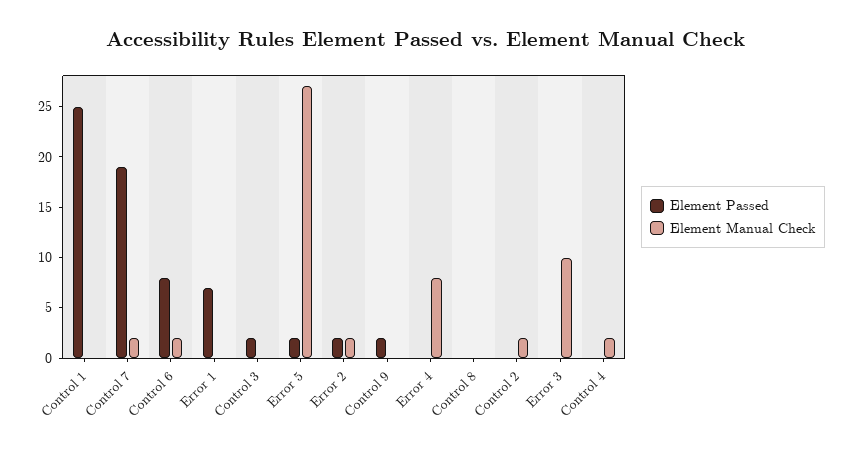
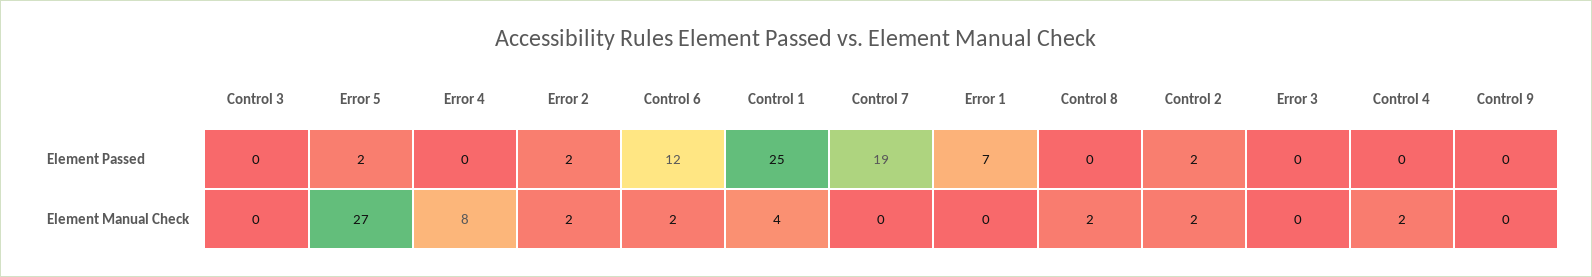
Element Manual Check, Control 1: 0 -> 4
Element Manual Check, Control 7: 2 -> 0
Element Passed, Control 6: 8 -> 12
Element Passed, Control 3: 2 -> 0
Element Passed, Control 9: 2 -> 0
Element Manual Check, Control 8: 0 -> 2
Element Passed, Control 2: 0 -> 2
Element Manual Check, Error 3: 10 -> 0

